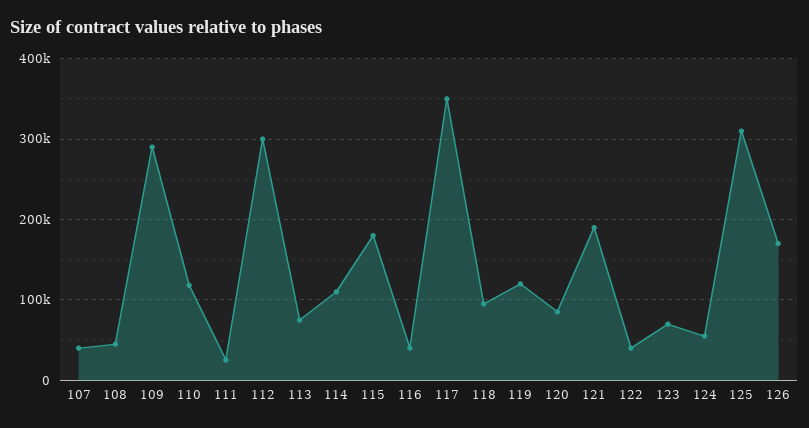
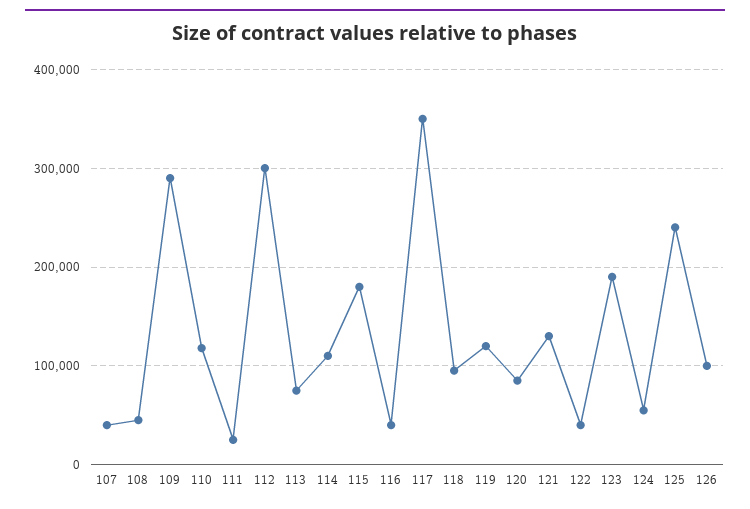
121: 190000 -> 130000
123: 70000 -> 190000
125: 310000 -> 240000
126: 170000 -> 100000

